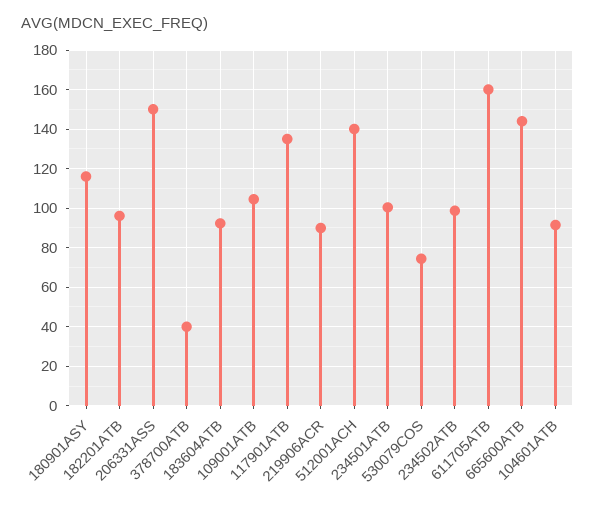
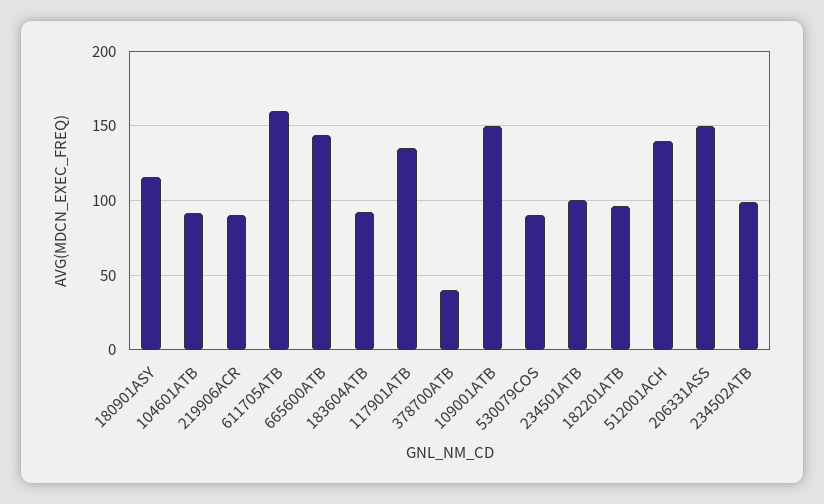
109001ATB: 105 -> 150
530079COS: 75 -> 90

